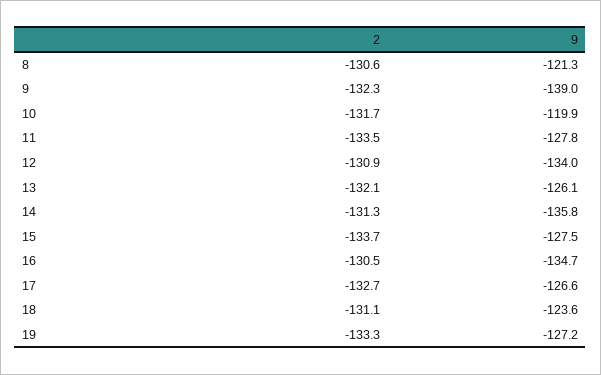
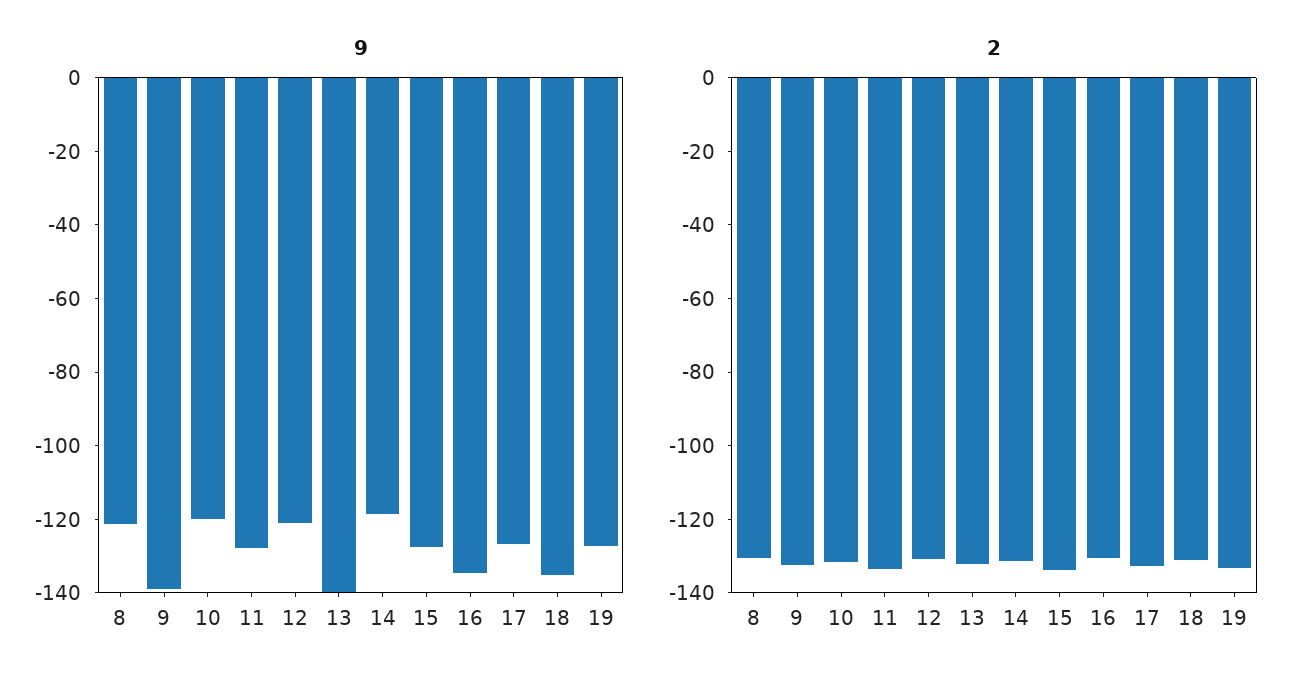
9, 12: -134 -> -120
9, 13: -126.1 -> -140
9, 14: -135.8 -> -120
9, 18: -123.6 -> -135

